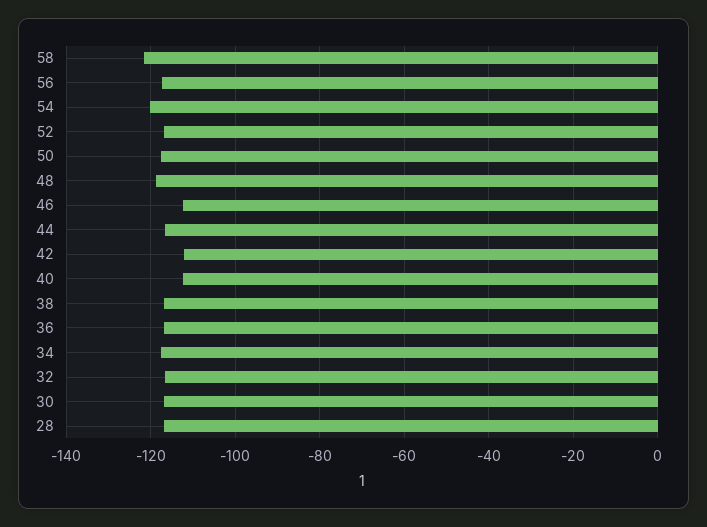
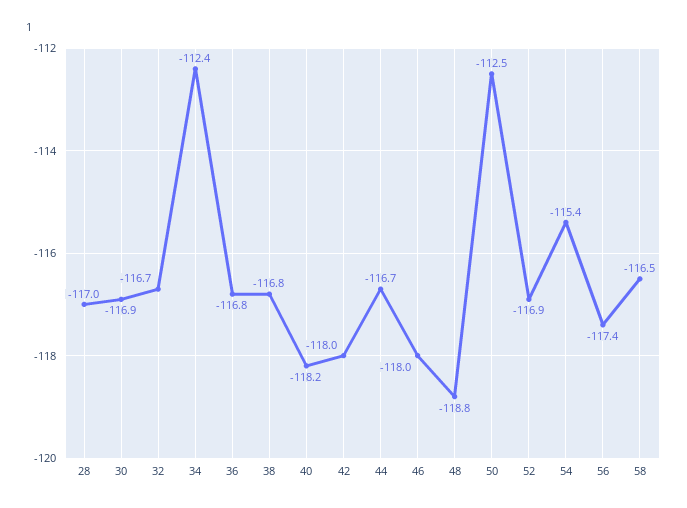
58: -122 -> -116.5
54: -120 -> -115.4
50: -118 -> -112.5
46: -112 -> -118
42: -112 -> -118
40: -112 -> -118.2
34: -118 -> -112.4

